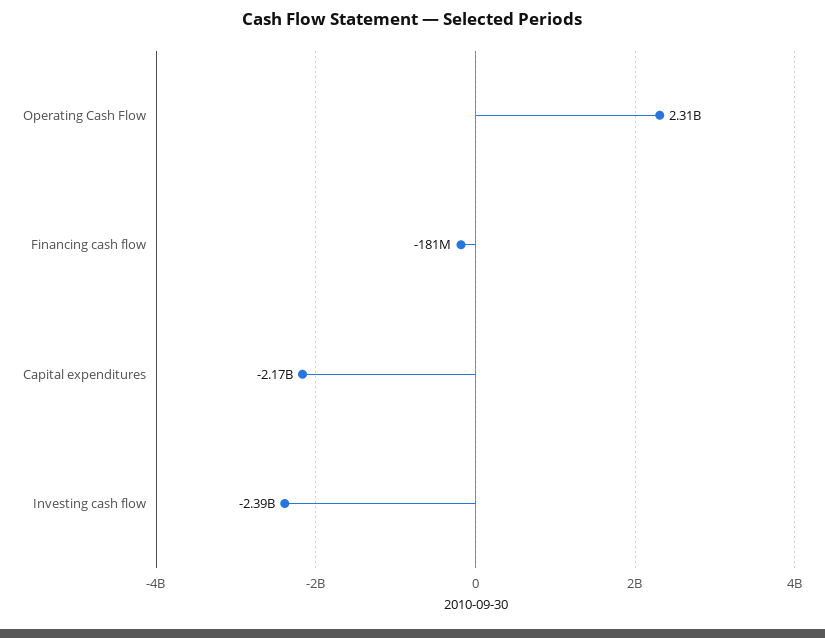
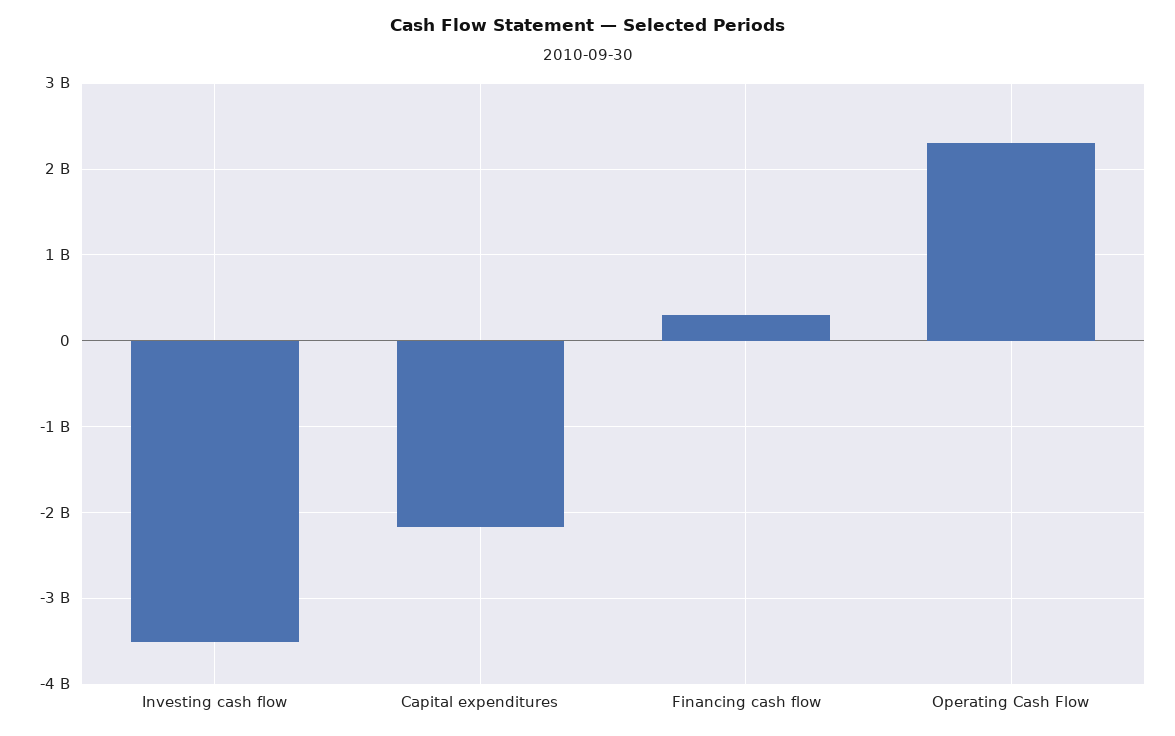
Financing cash flow: -181000000 -> 300000000
Investing cash flow: -2390000000 -> -3500000000

